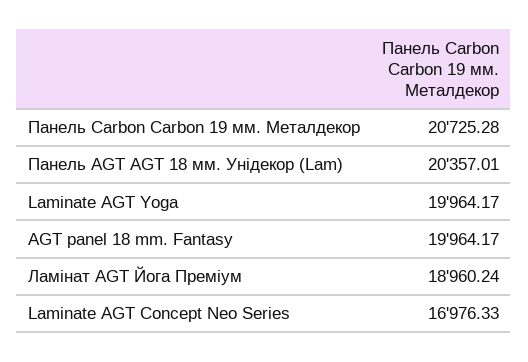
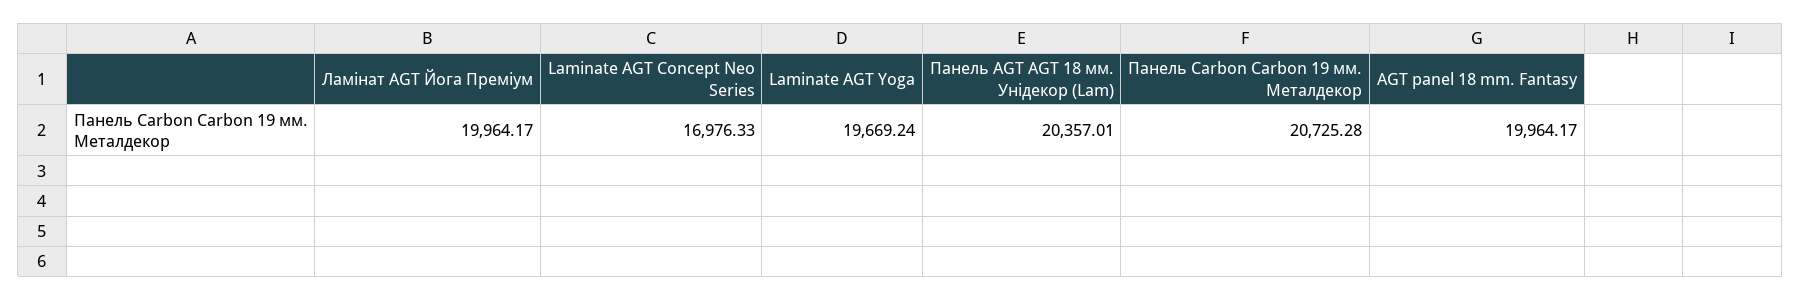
Laminate AGT Yoga: 19964.17 -> 19669.24
Ламінат AGT Йога Преміум: 18960.24 -> 19964.17

